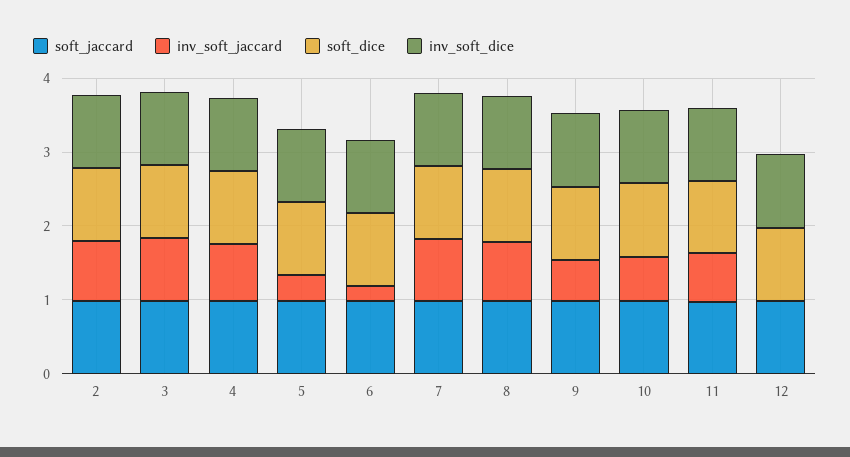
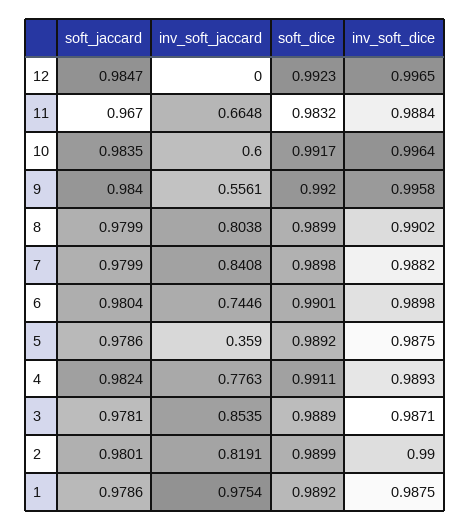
inv_soft_jaccard, 6: 0.2 -> 0.7446
soft_jaccard, 1: none -> 0.9786
inv_soft_jaccard, 1: none -> 0.9754
soft_dice, 1: none -> 0.9892
inv_soft_dice, 1: none -> 0.9875

